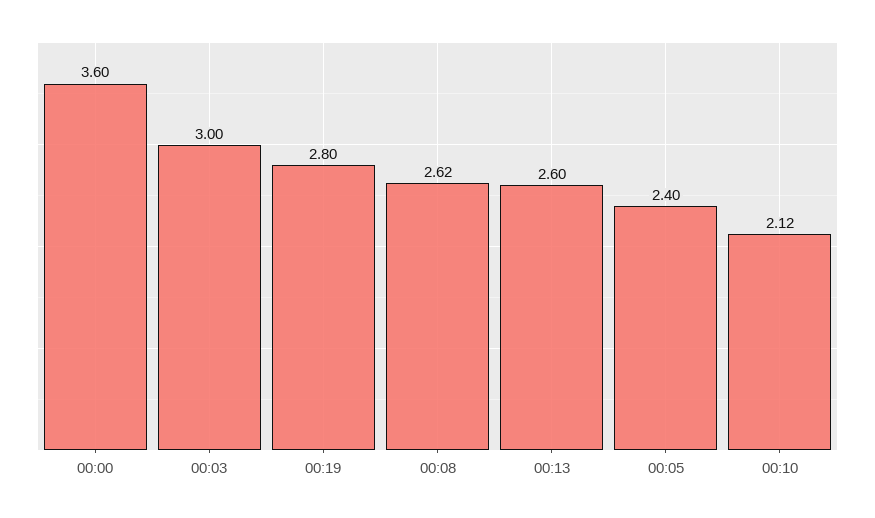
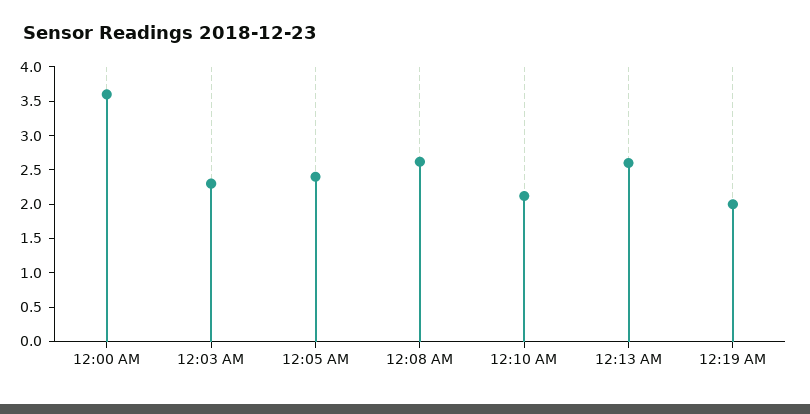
00:03: 3 -> 2.25
00:19: 2.8 -> 2

